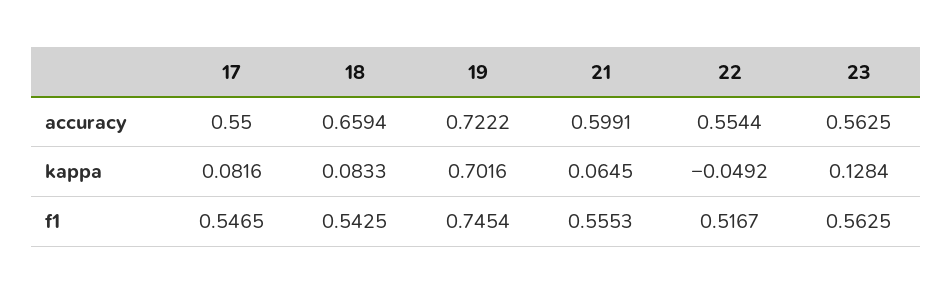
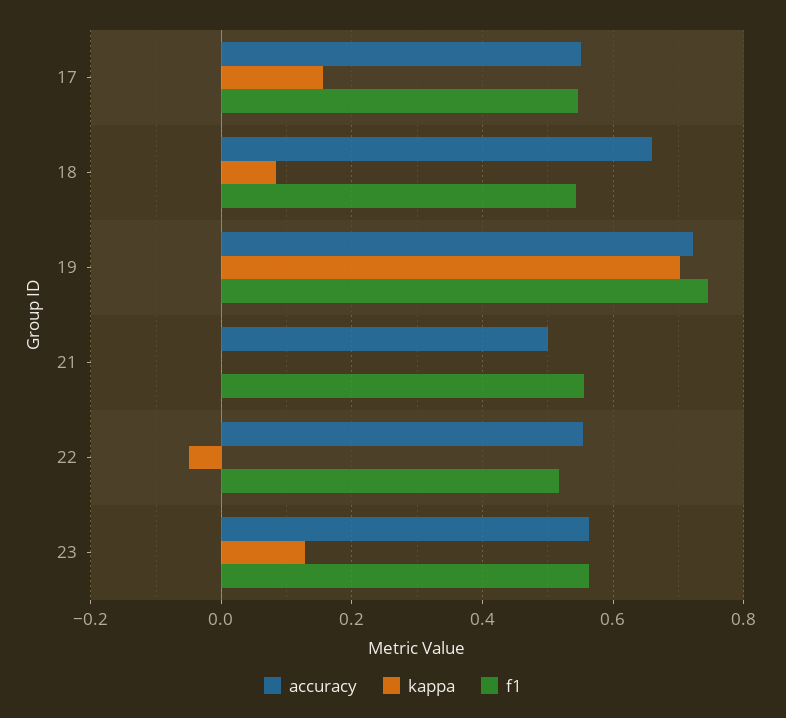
accuracy, 21: 0.5991 -> 0.5
kappa, 17: 0.0816 -> 0.16
kappa, 21: 0.0645 -> 0

